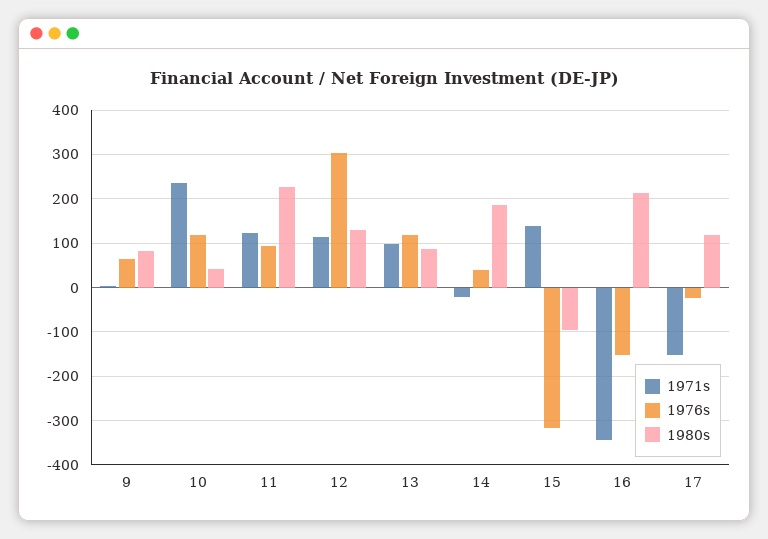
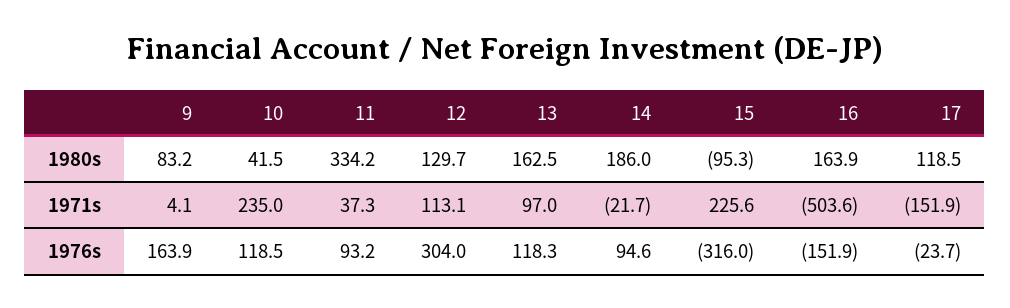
1976s, 9: 60 -> 163.9
1971s, 11: 120 -> 37.3
1980s, 11: 220 -> 334.2
1980s, 13: 80 -> 162.5
1976s, 14: 40 -> 94.6
1971s, 15: 140 -> 225.6
1971s, 16: -340 -> -503.6
1980s, 16: 220 -> 163.9

